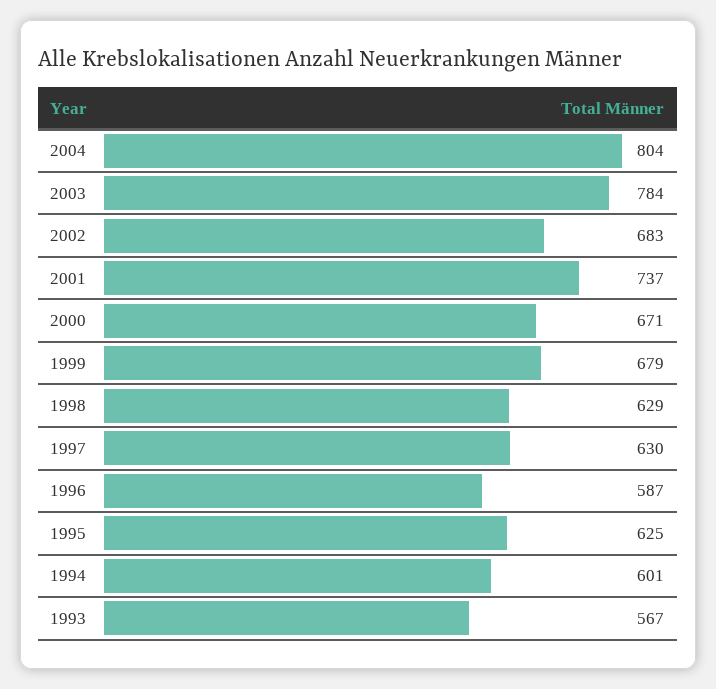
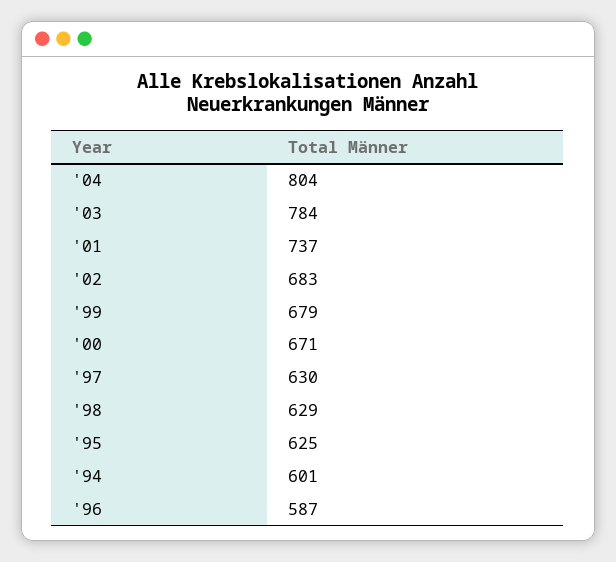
1993: 567 -> none

